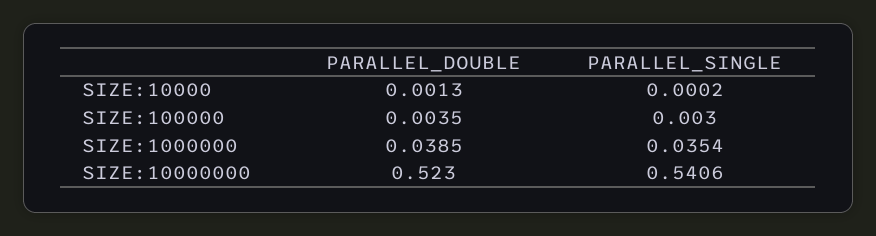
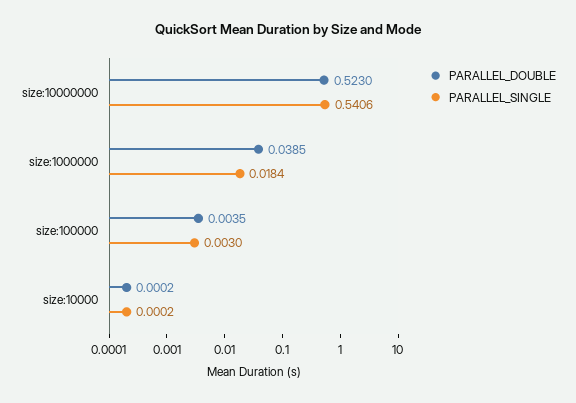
PARALLEL_DOUBLE, SIZE:10000: 0.0013 -> 0.0002
PARALLEL_SINGLE, SIZE:1000000: 0.0354 -> 0.0184

